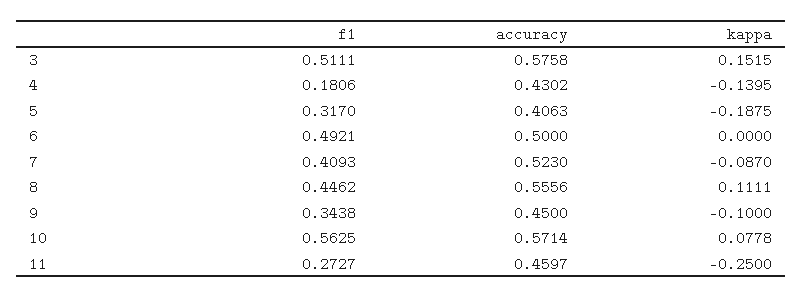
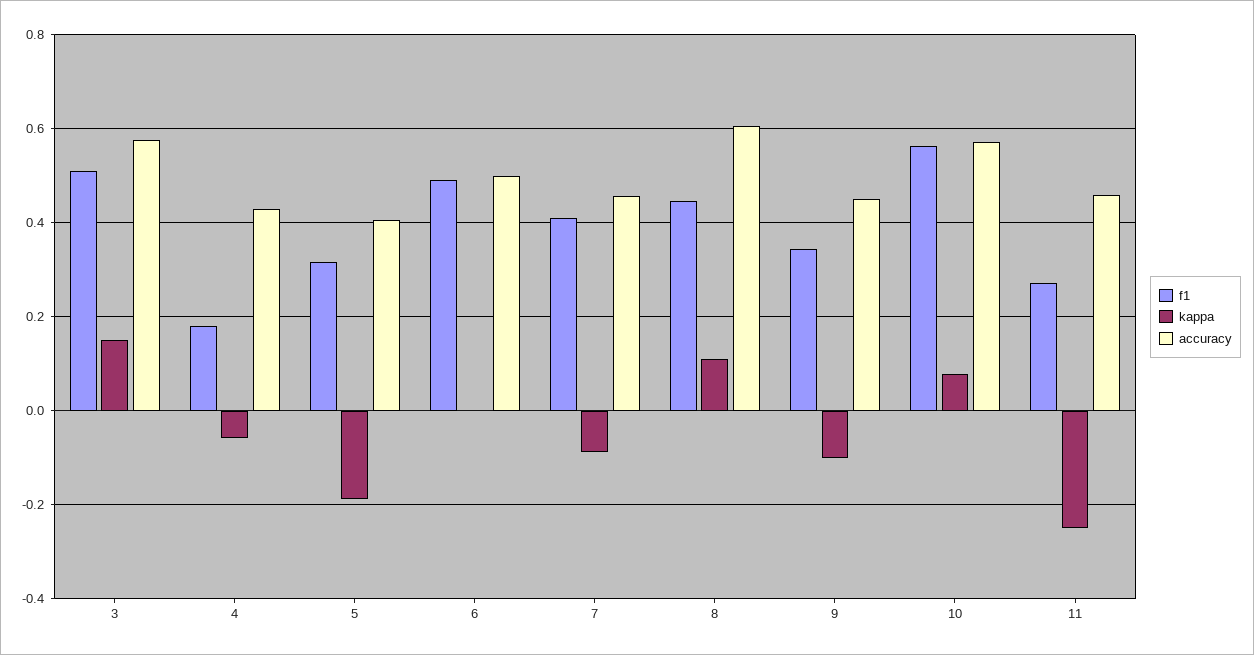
kappa, 4: -0.1395 -> -0.06
accuracy, 7: 0.523 -> 0.46
accuracy, 8: 0.5556 -> 0.6

